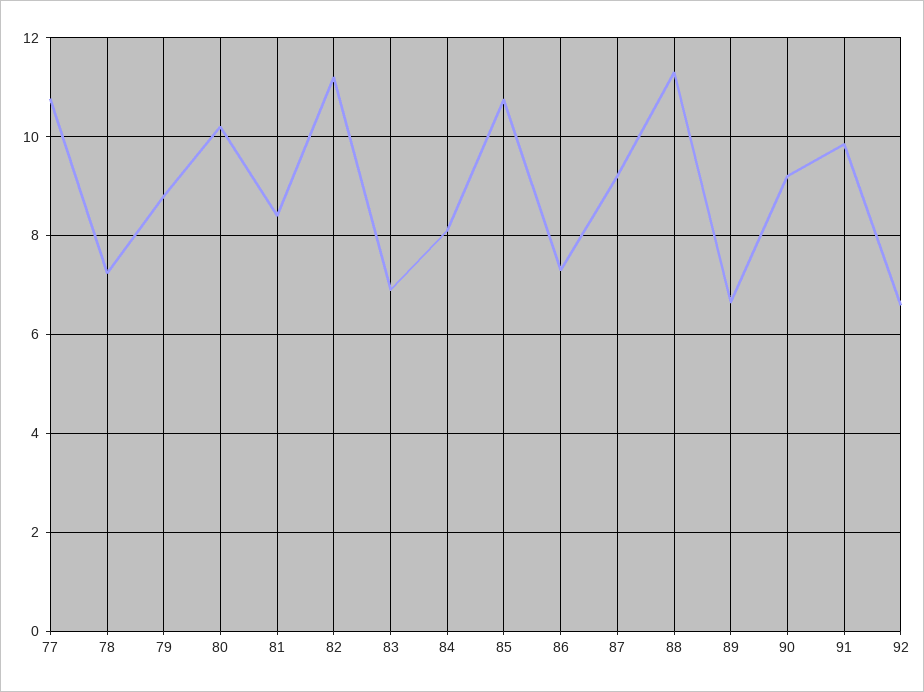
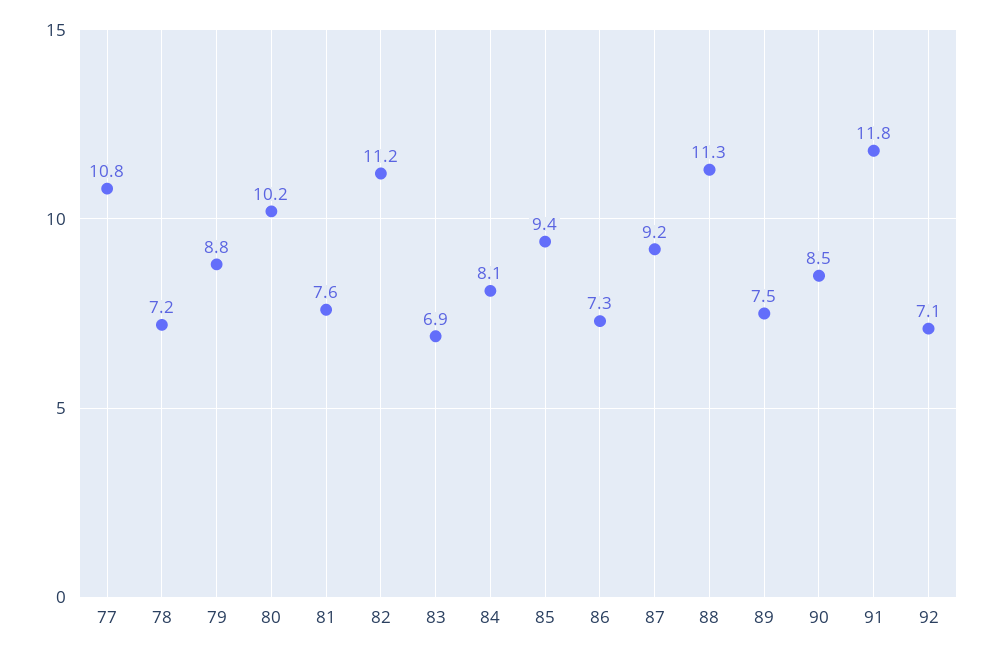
81: 8.4 -> 7.6
85: 10.8 -> 9.4
89: 6.6 -> 7.5
90: 9.2 -> 8.5
91: 9.8 -> 11.8
92: 6.6 -> 7.1

